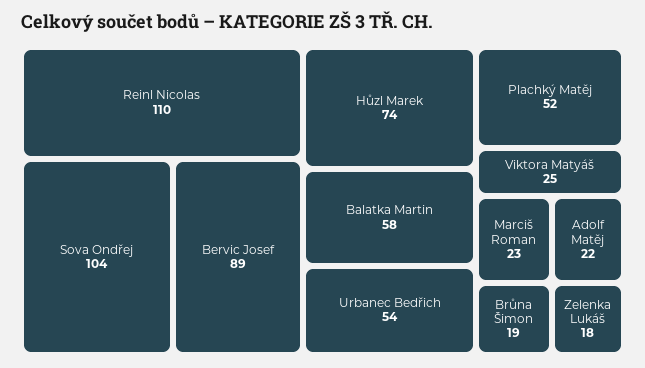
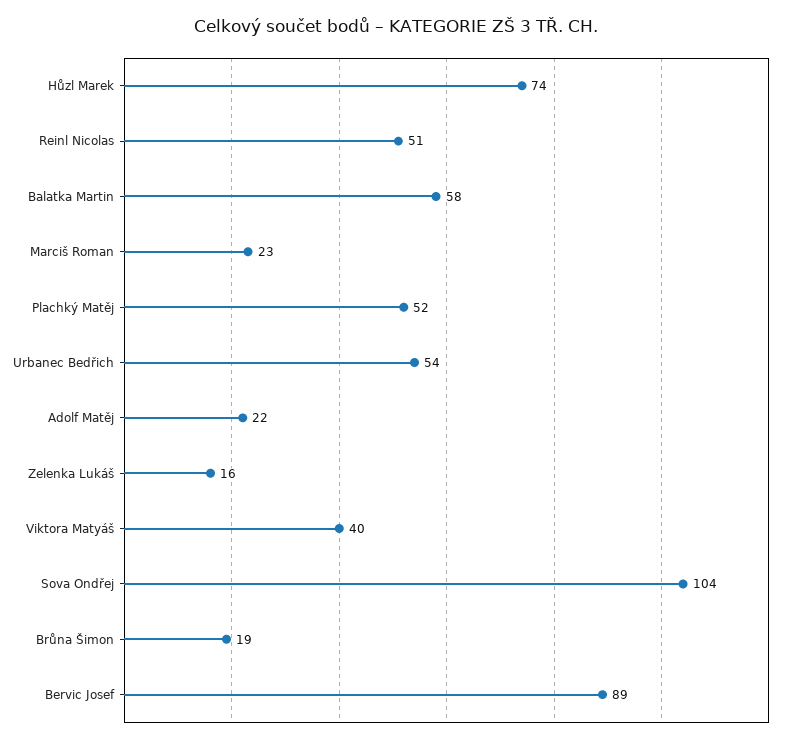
Reinl Nicolas: 110 -> 51
Viktora Matyáš: 25 -> 40
Zelenka Lukáš: 18 -> 16

